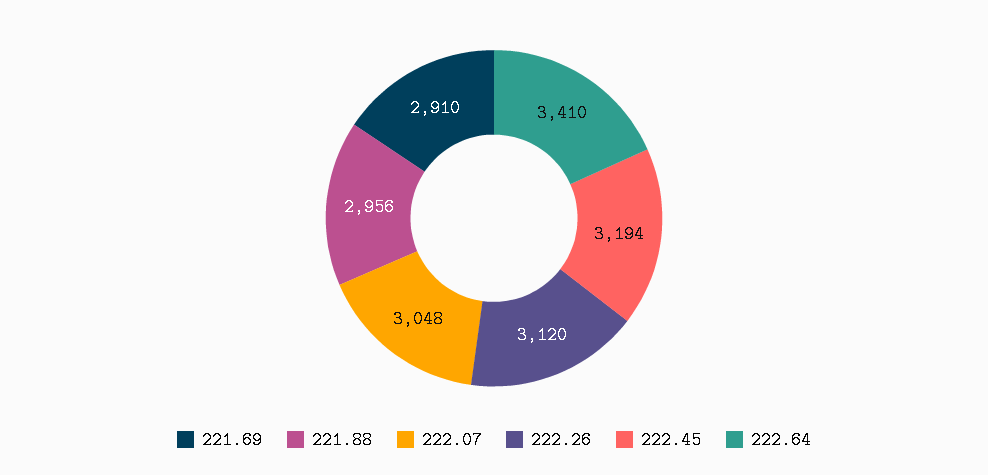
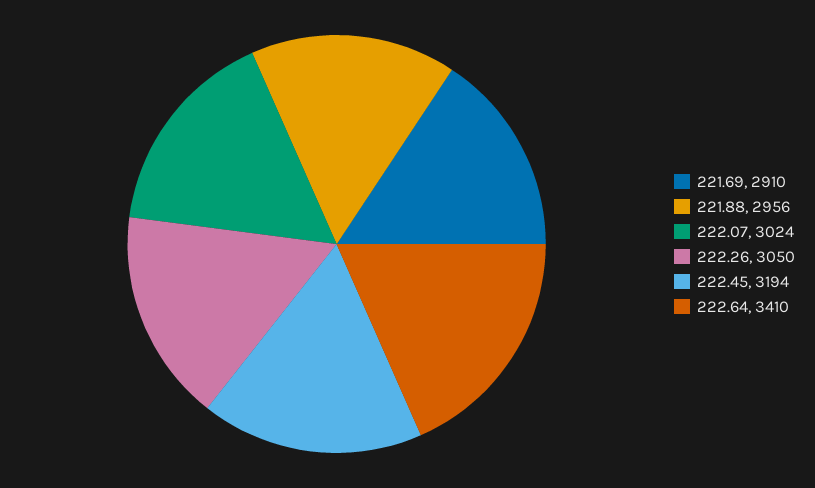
222.07: 3048 -> 3024
222.26: 3120 -> 3050

